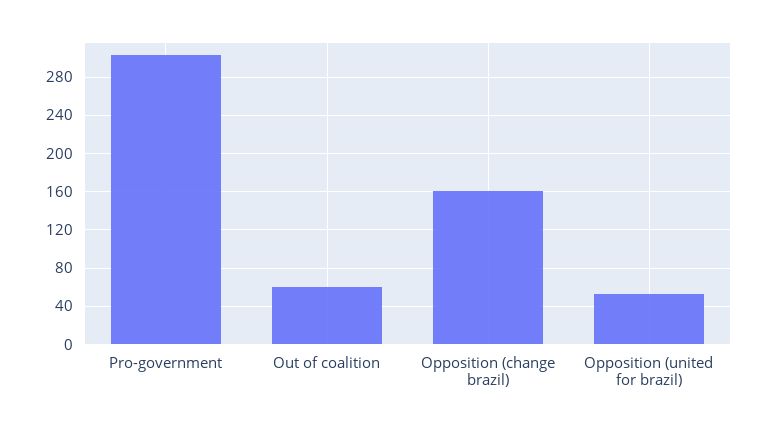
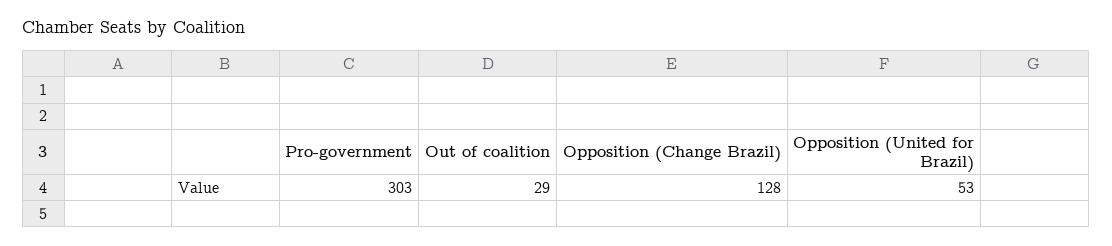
Out of coalition: 60 -> 29
Opposition (change brazil): 160 -> 128

